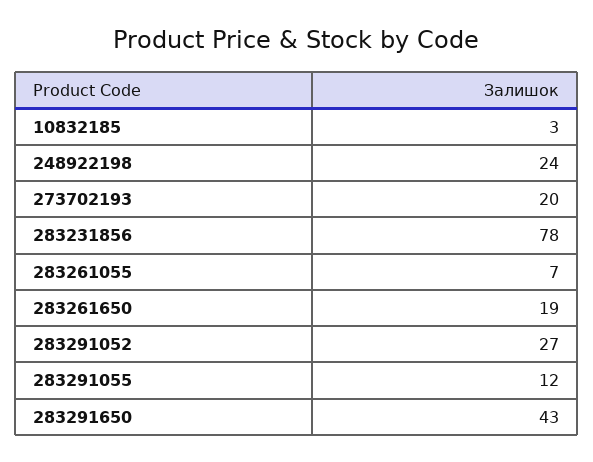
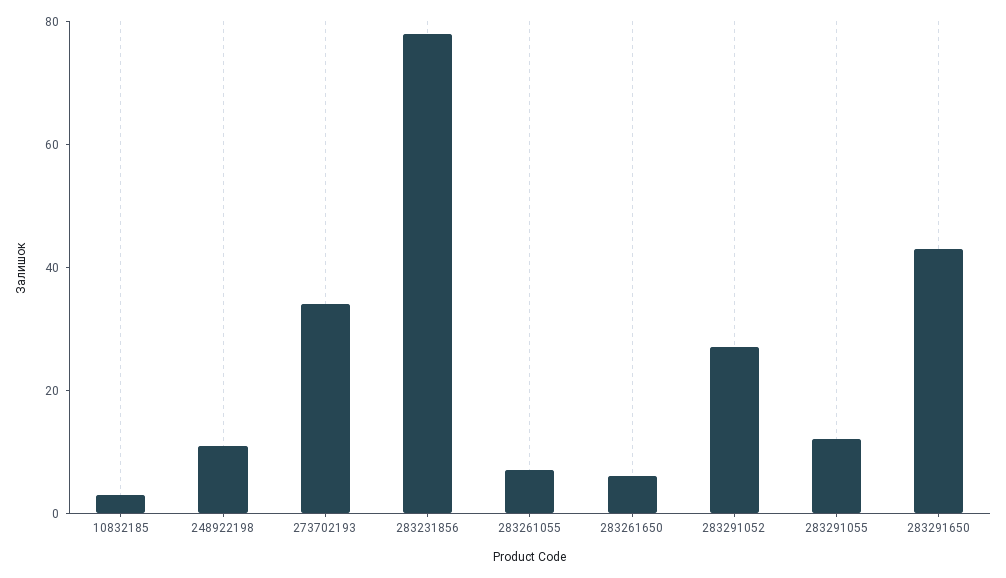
248922198: 24 -> 10
273702193: 20 -> 35
283261650: 19 -> 5

